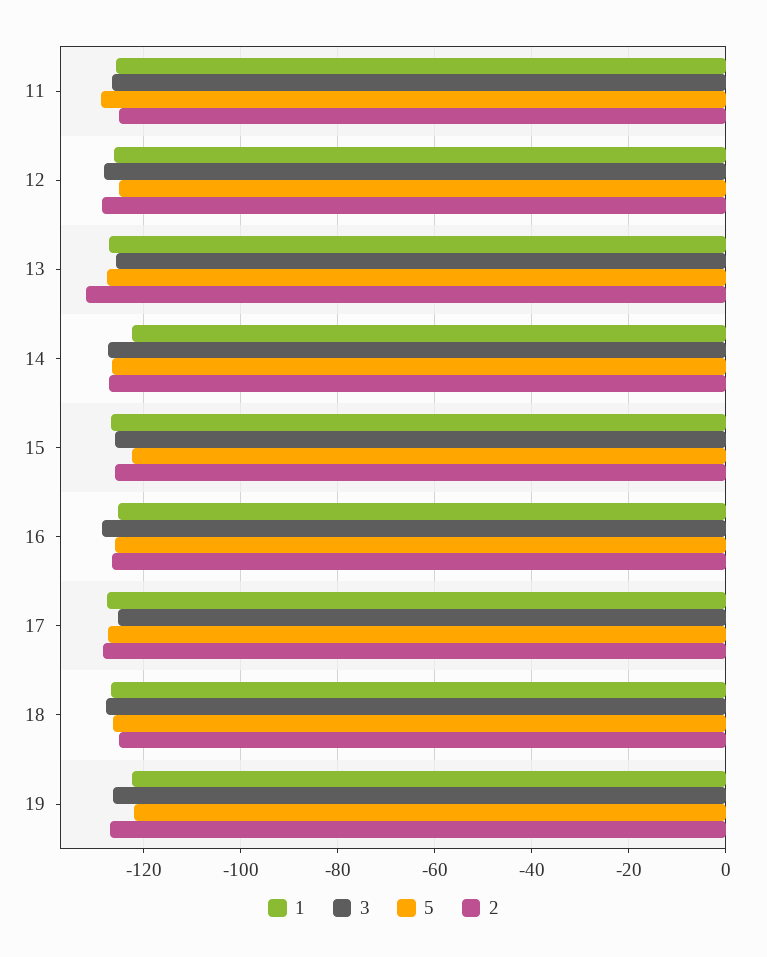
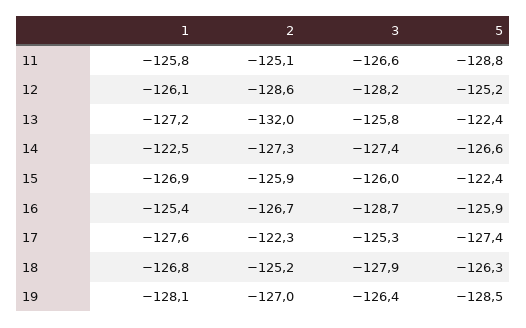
5, 13: -128 -> -122.4
2, 17: -128 -> -122.3
1, 19: -122 -> -128.1
5, 19: -122 -> -128.5

